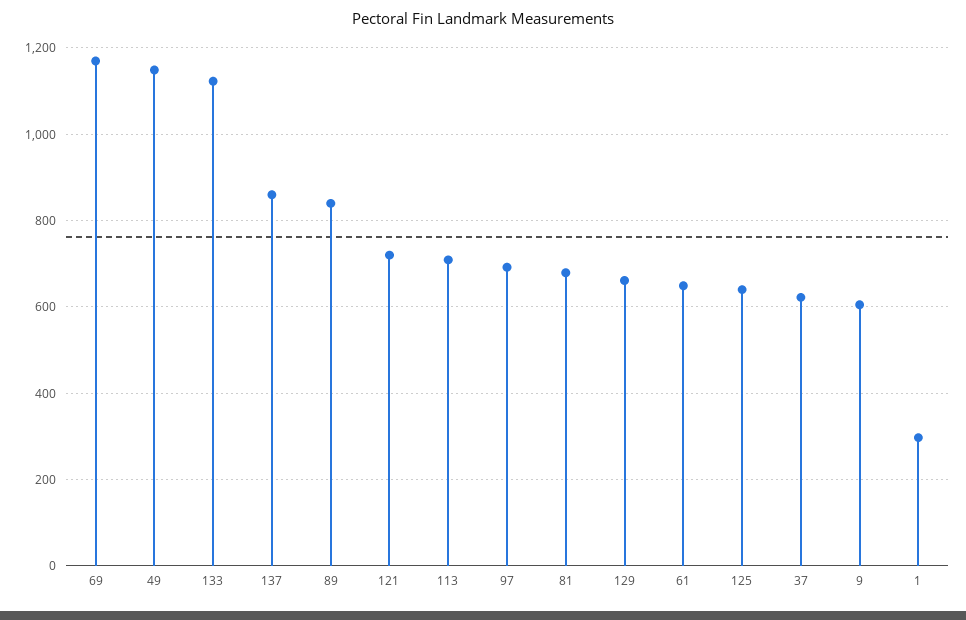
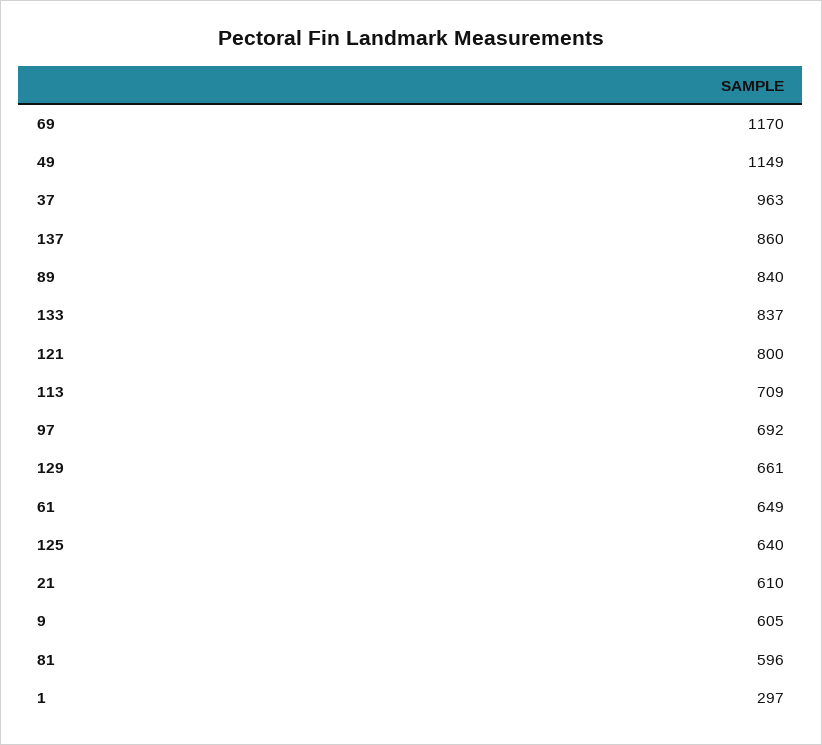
133: 1120 -> 837
121: 720 -> 800
81: 680 -> 596
37: 620 -> 963
21: none -> 610

